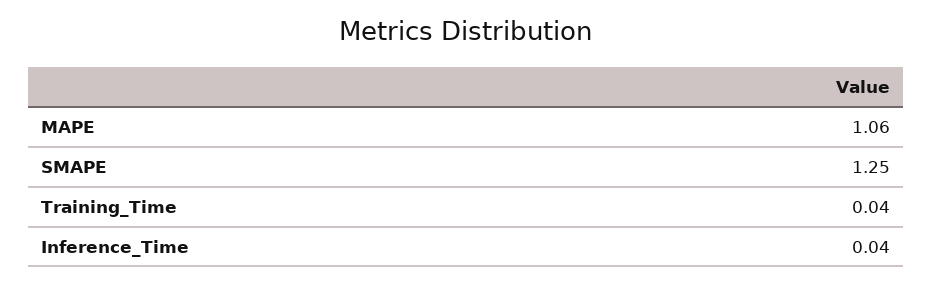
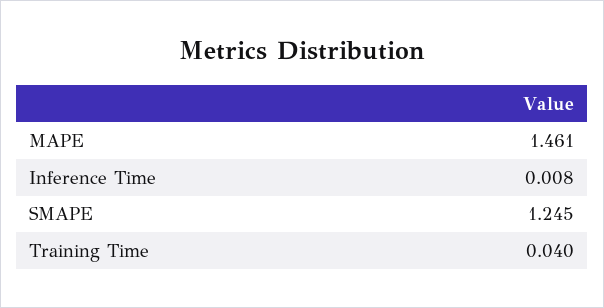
MAPE: 1.06 -> 1.461
Inference_Time: 0.04 -> 0.008

